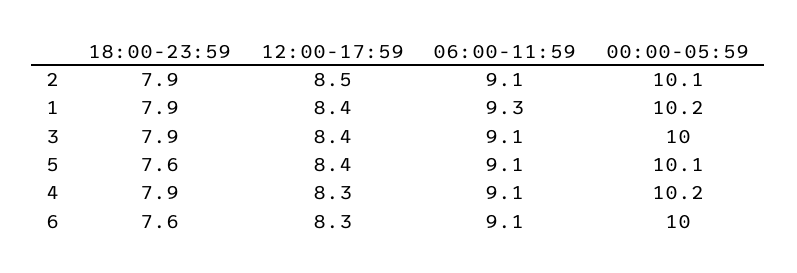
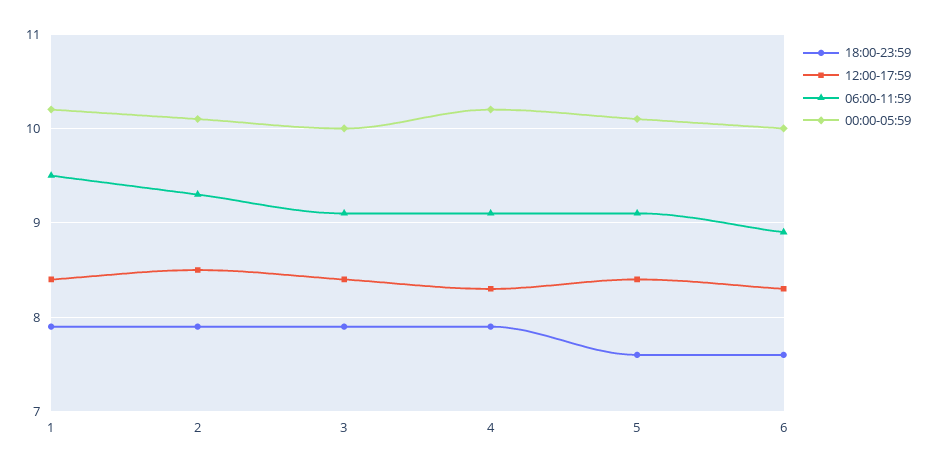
06:00-11:59, 2: 9.1 -> 9.3
06:00-11:59, 1: 9.3 -> 9.5
06:00-11:59, 6: 9.1 -> 8.9

